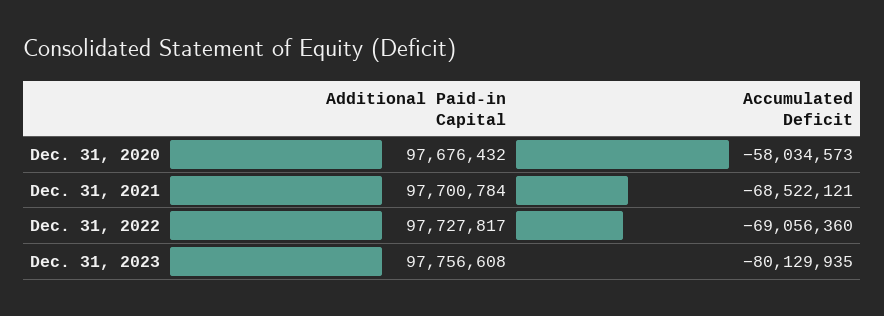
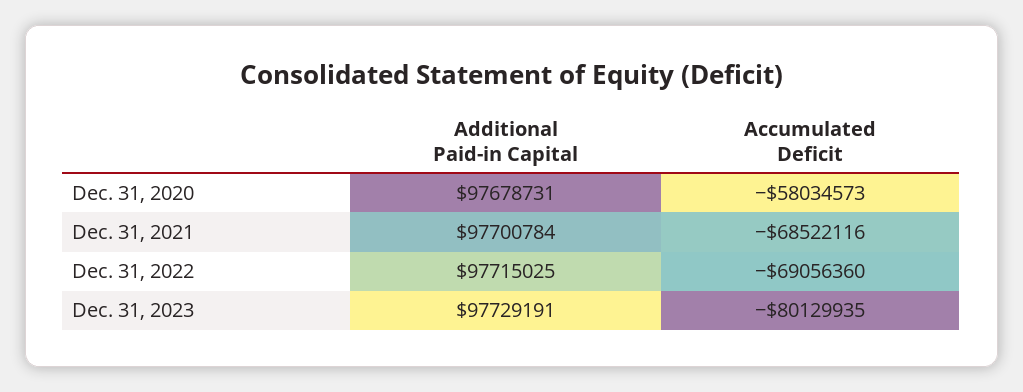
Additional Paid-in Capital, Dec. 31, 2020: 97676432 -> 97678731
Accumulated Deficit, Dec. 31, 2021: -68522121 -> -68522116
Additional Paid-in Capital, Dec. 31, 2022: 97727817 -> 97715025
Additional Paid-in Capital, Dec. 31, 2023: 97756608 -> 97729191

